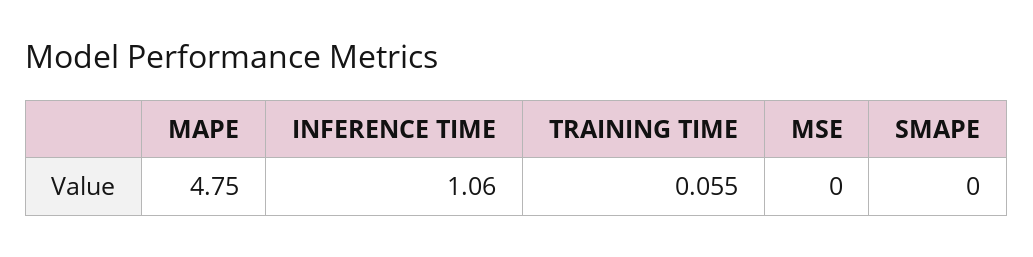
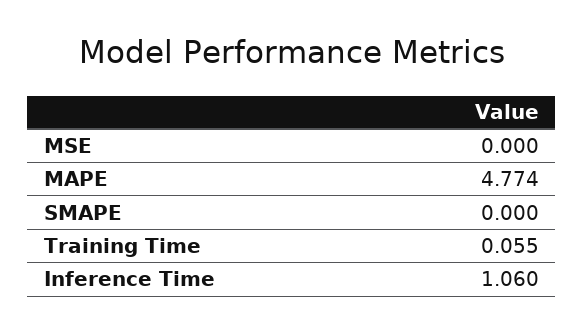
MAPE: 4.75 -> 4.774

